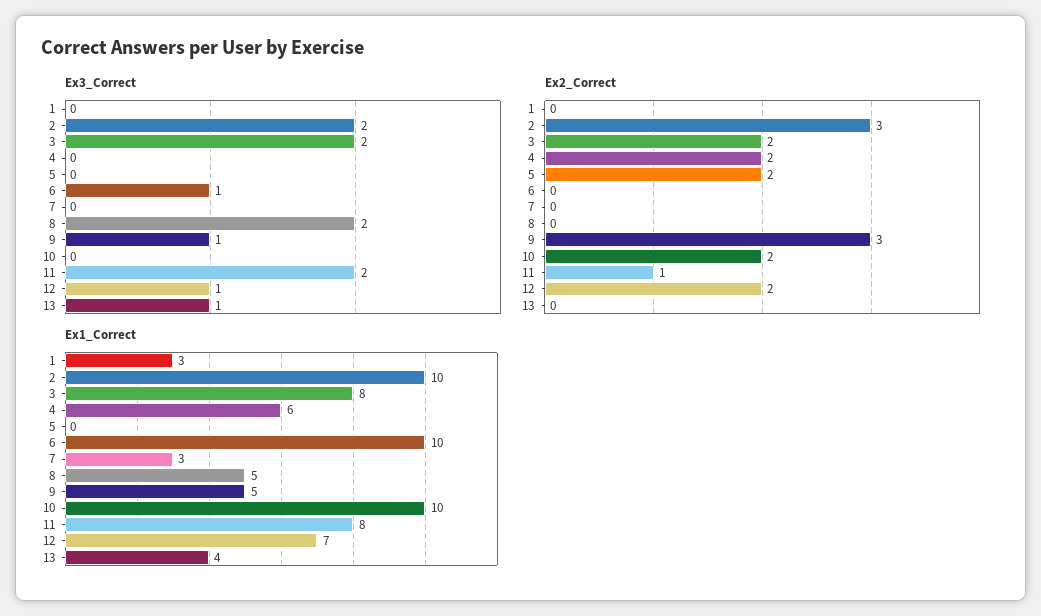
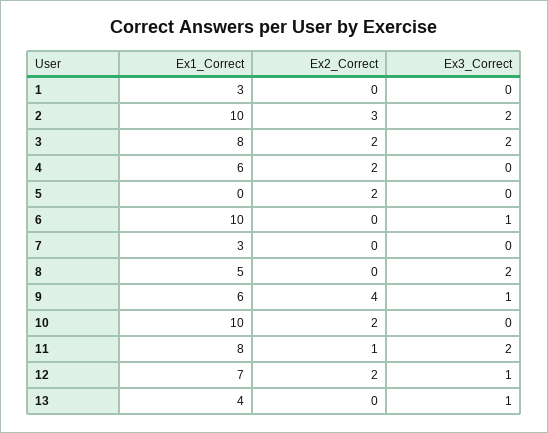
Ex2_Correct, 9: 3 -> 4
Ex1_Correct, 9: 5 -> 6

